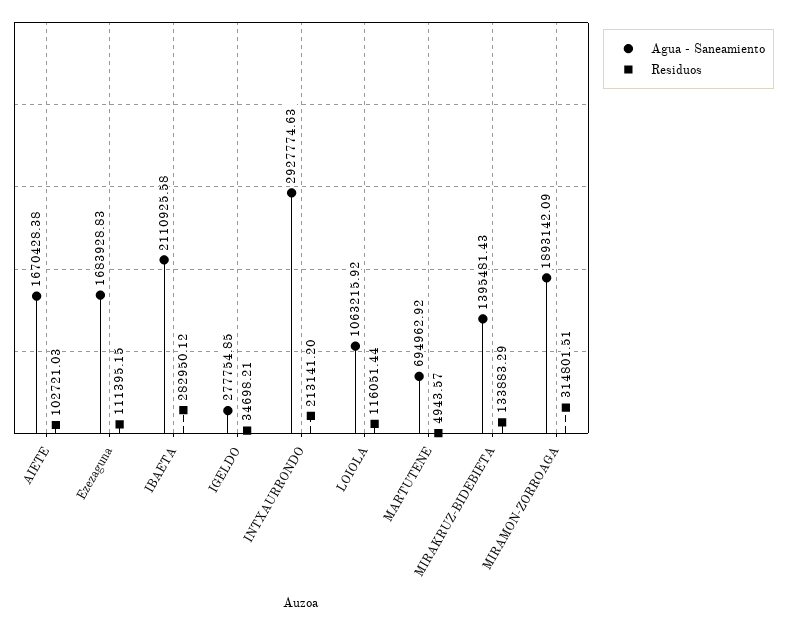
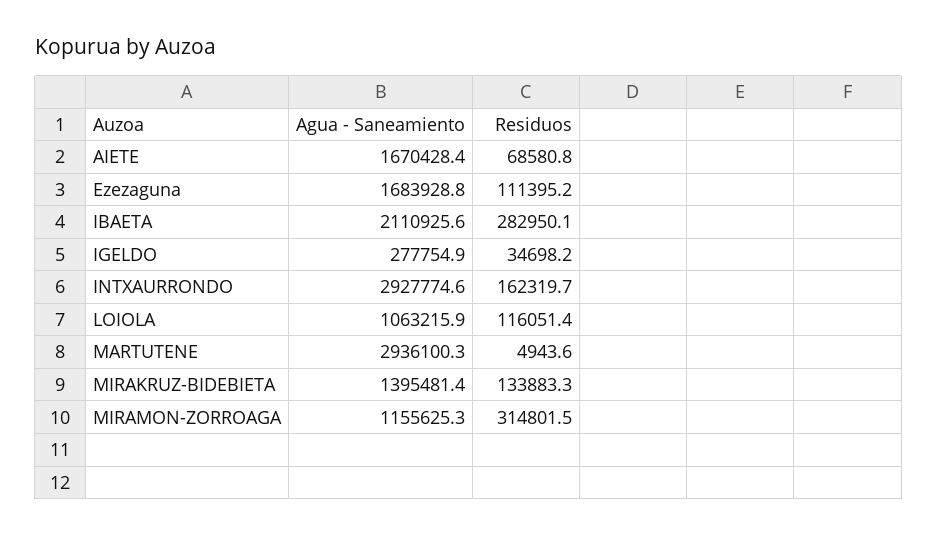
Residuos, AIETE: 102721.03 -> 68580.8
Residuos, INTXAURRONDO: 213141.2 -> 162319.7
Agua - Saneamiento, MARTUTENE: 694962.92 -> 2936100.3
Agua - Saneamiento, MIRAMON-ZORROAGA: 1893142.09 -> 1155625.3

